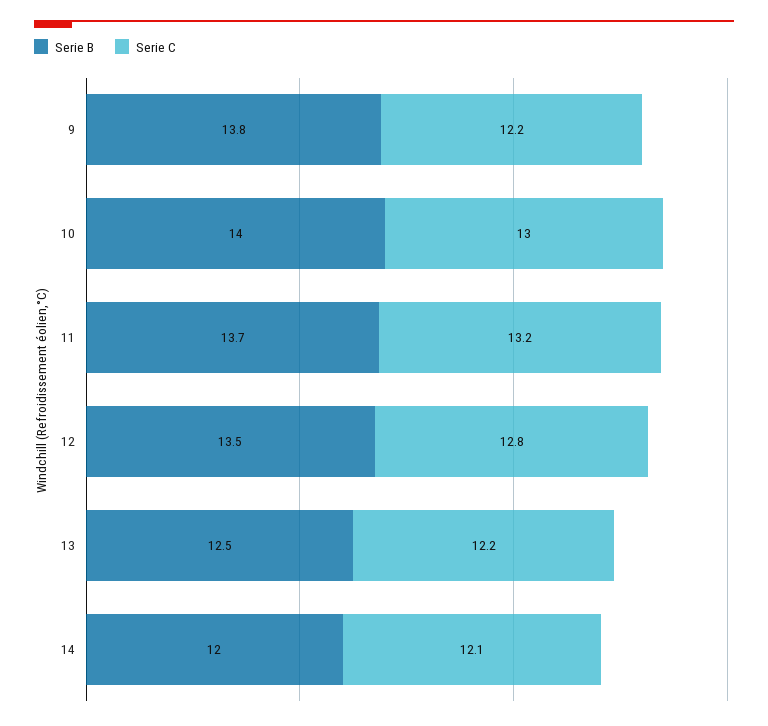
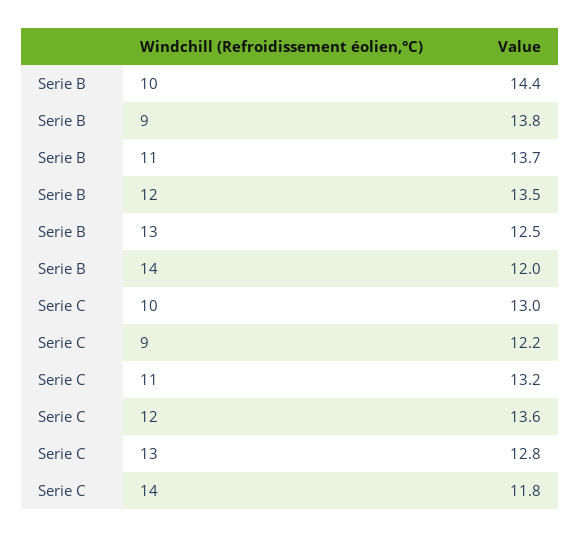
Serie B, 10: 14 -> 14.4
Serie C, 12: 12.8 -> 13.6
Serie C, 13: 12.2 -> 12.8
Serie C, 14: 12.1 -> 11.8

